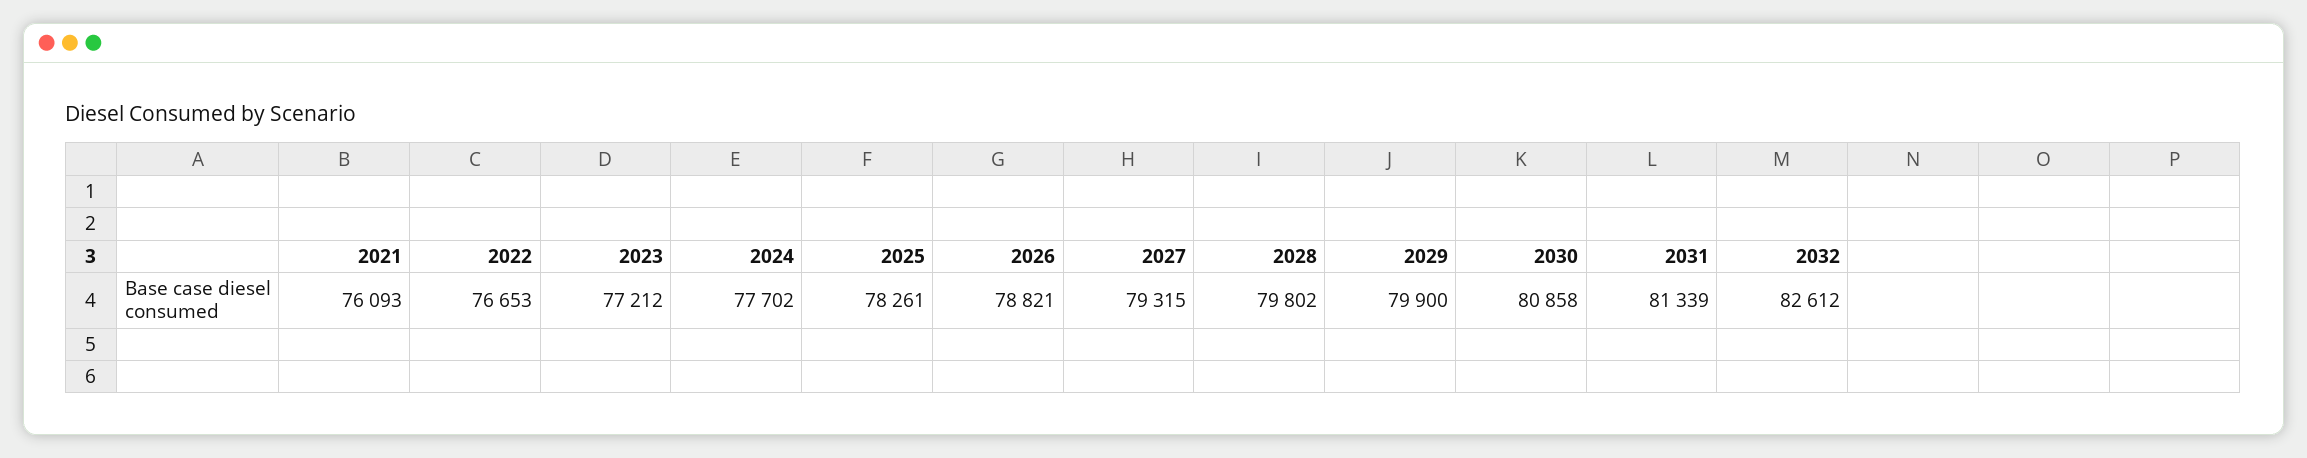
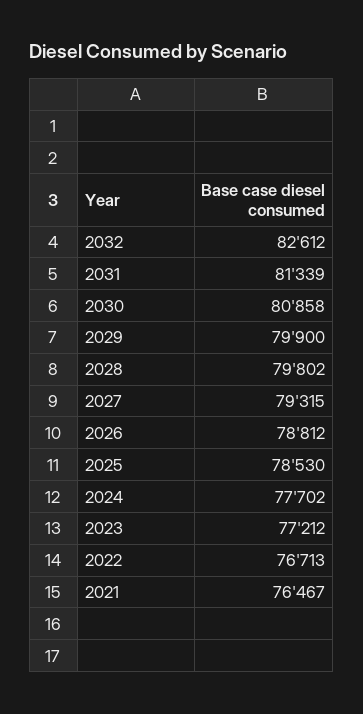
2021: 76093 -> 76467
2022: 76653 -> 76713
2025: 78261 -> 78530
2026: 78821 -> 78812

